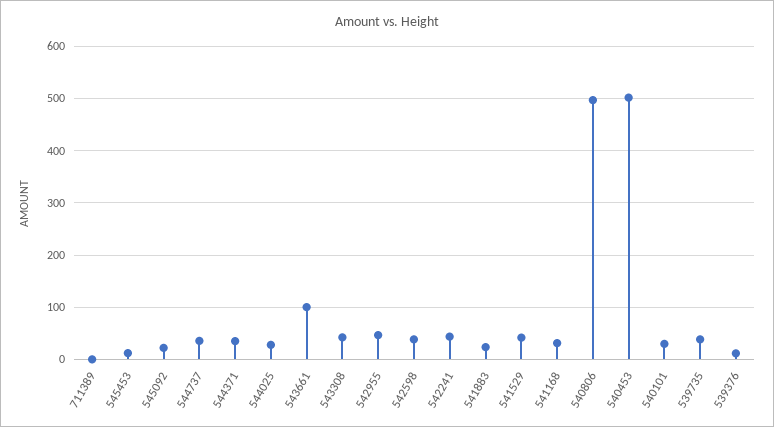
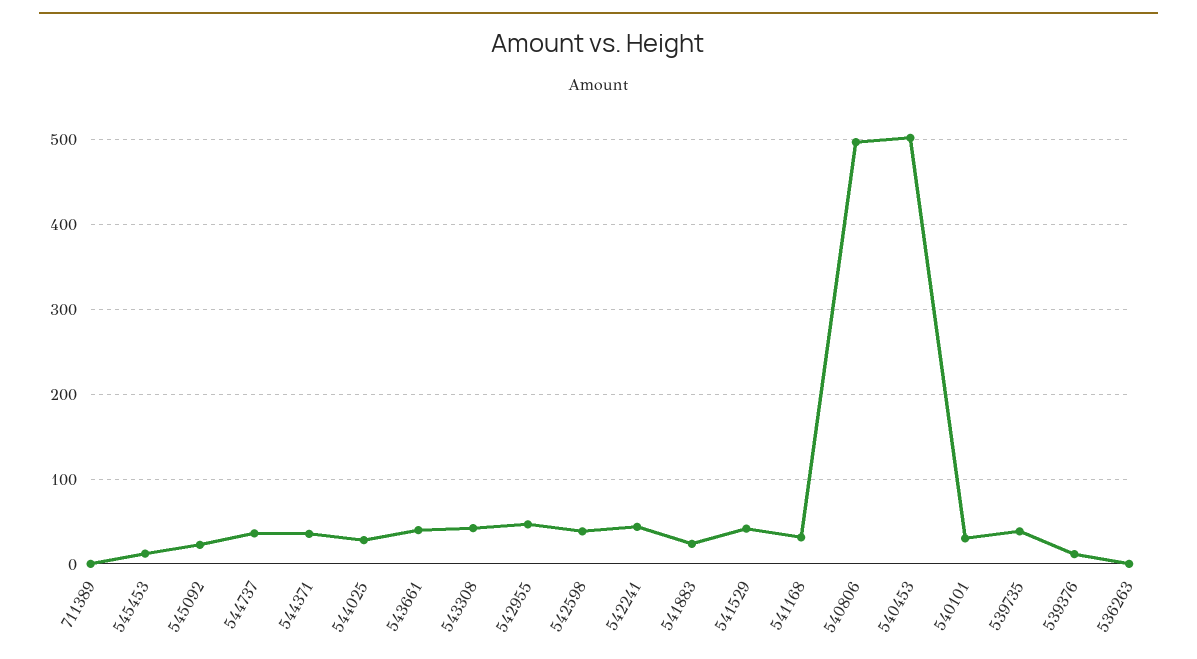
543661: 100 -> 40
536263: none -> 0

